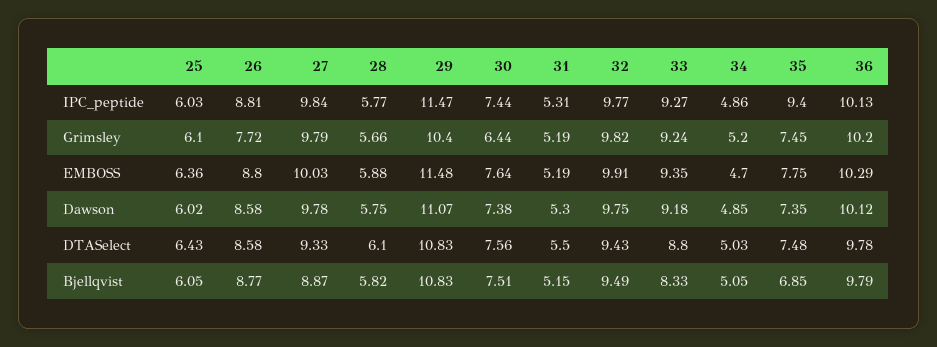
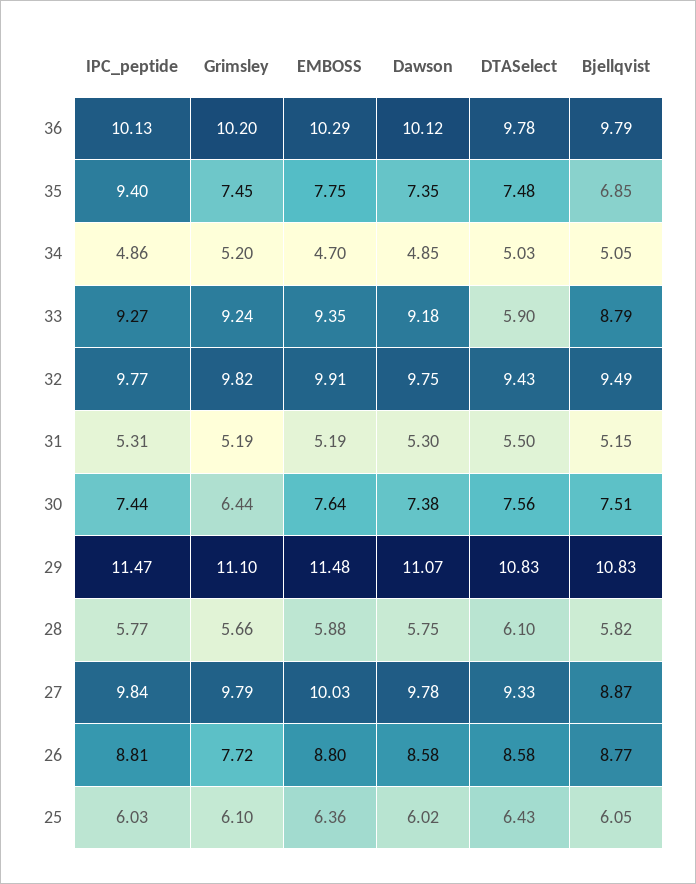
29, Grimsley: 10.4 -> 11.1
33, DTASelect: 8.8 -> 5.9
33, Bjellqvist: 8.33 -> 8.79

